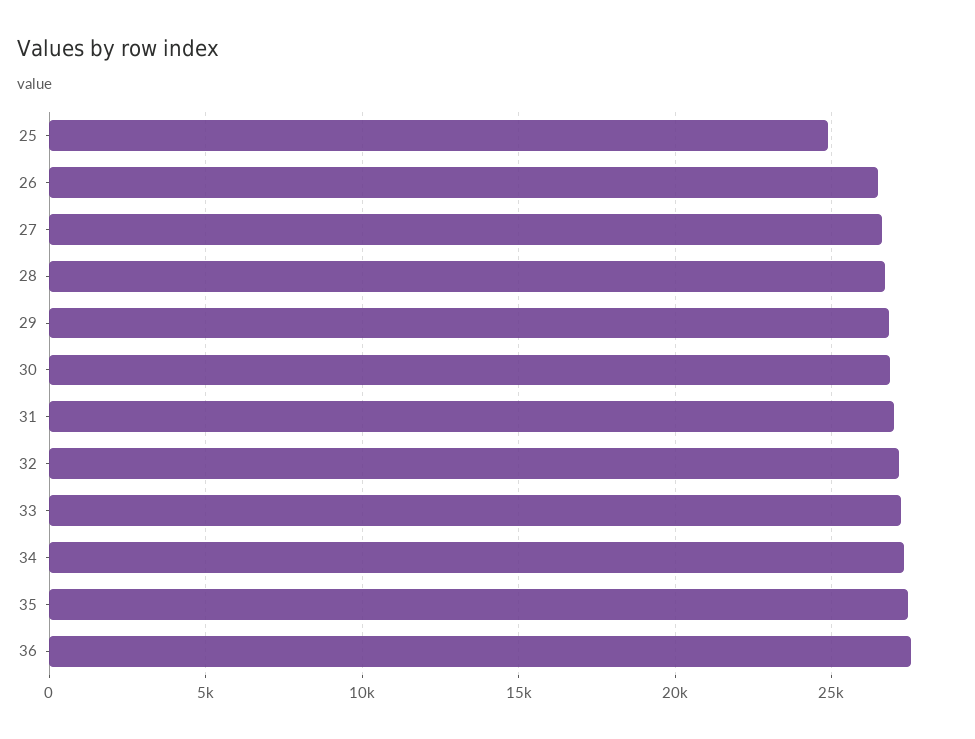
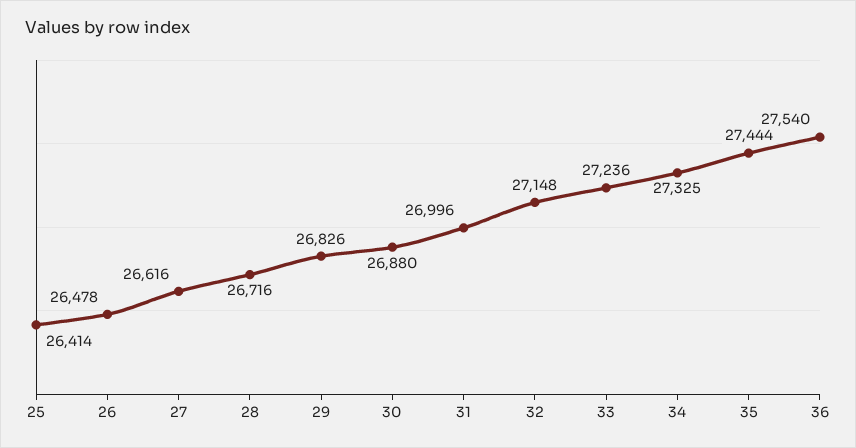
25: 25000 -> 26414

